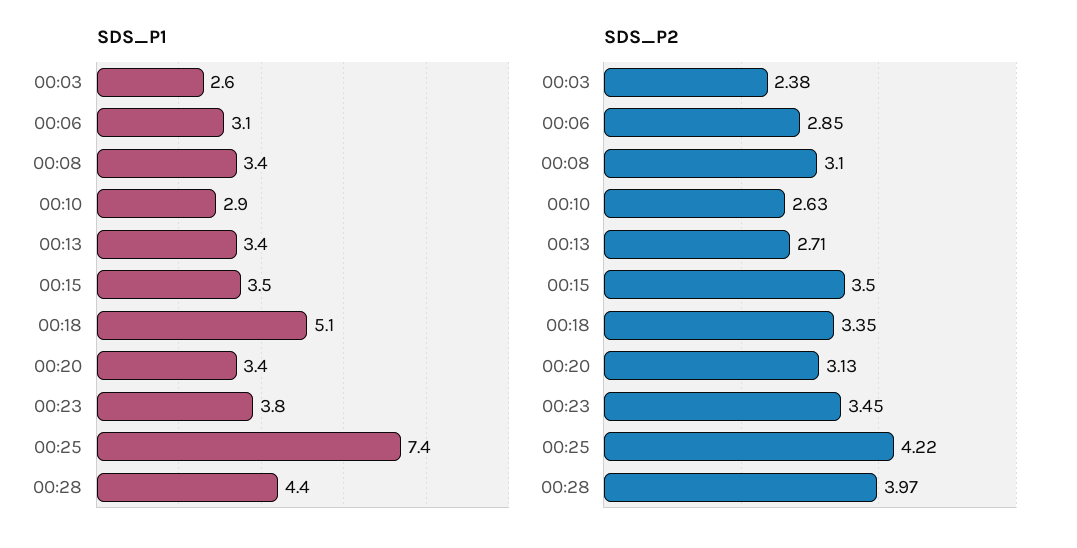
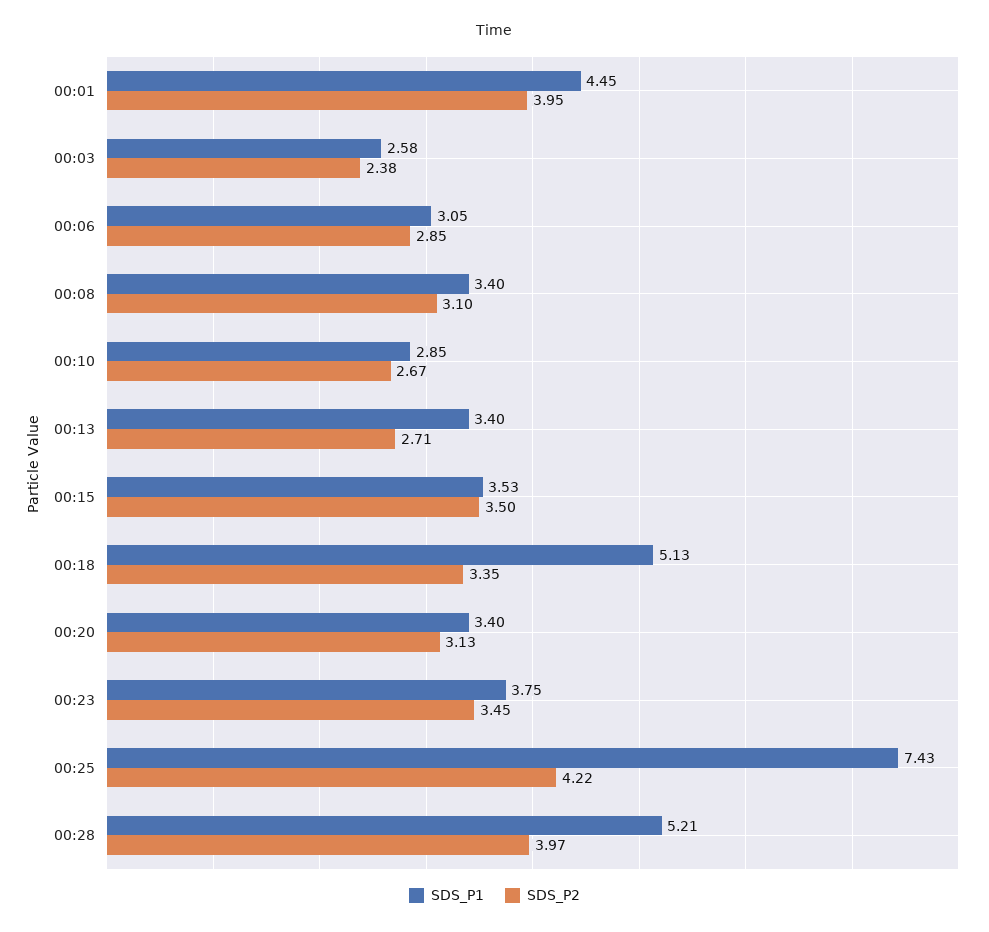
SDS_P1, 00:28: 4.4 -> 5.21
SDS_P2, 00:10: 2.63 -> 2.67
SDS_P1, 00:01: none -> 4.45
SDS_P2, 00:01: none -> 3.95

